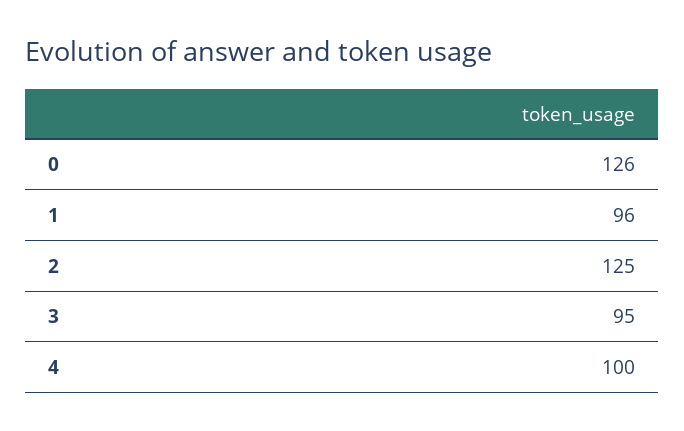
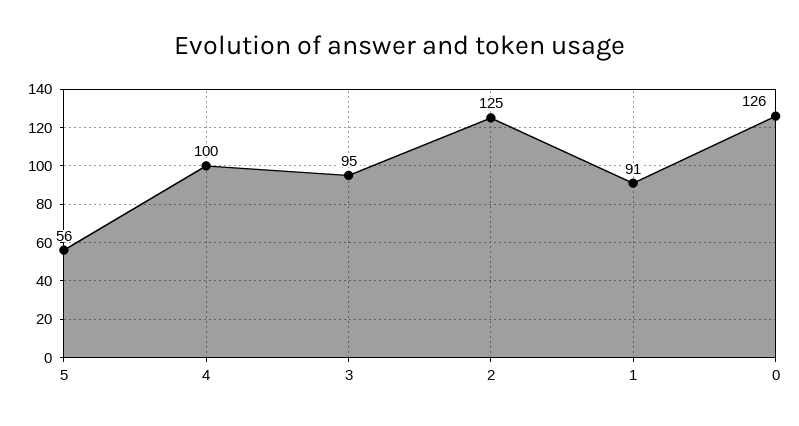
1: 96 -> 91
5: none -> 56

